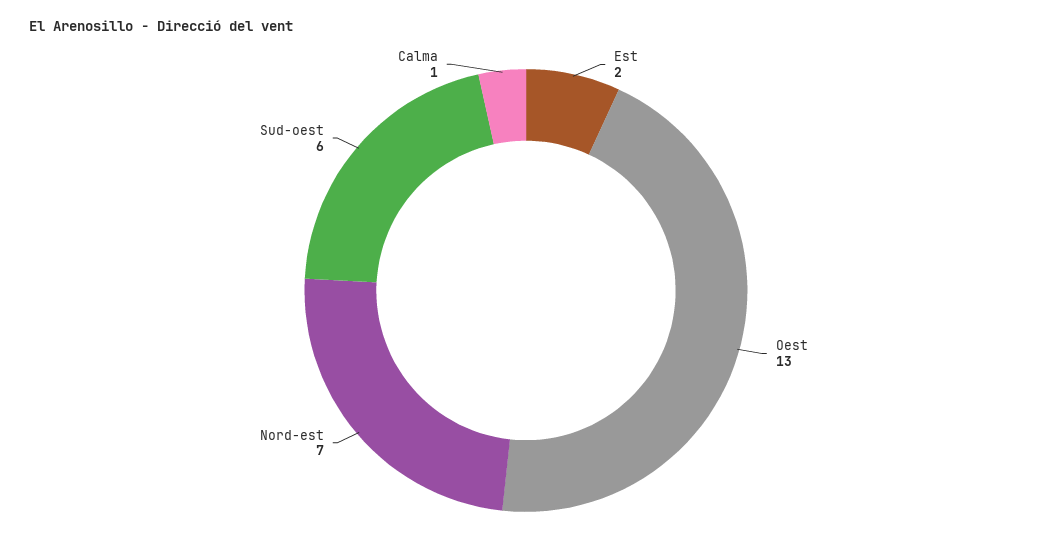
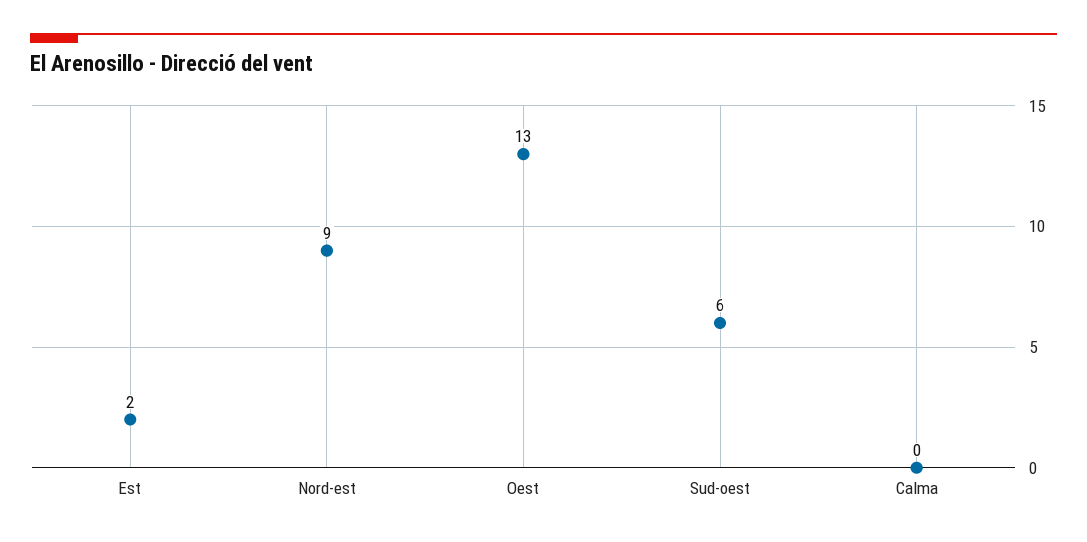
Nord-est: 7 -> 9
Calma: 1 -> 0

